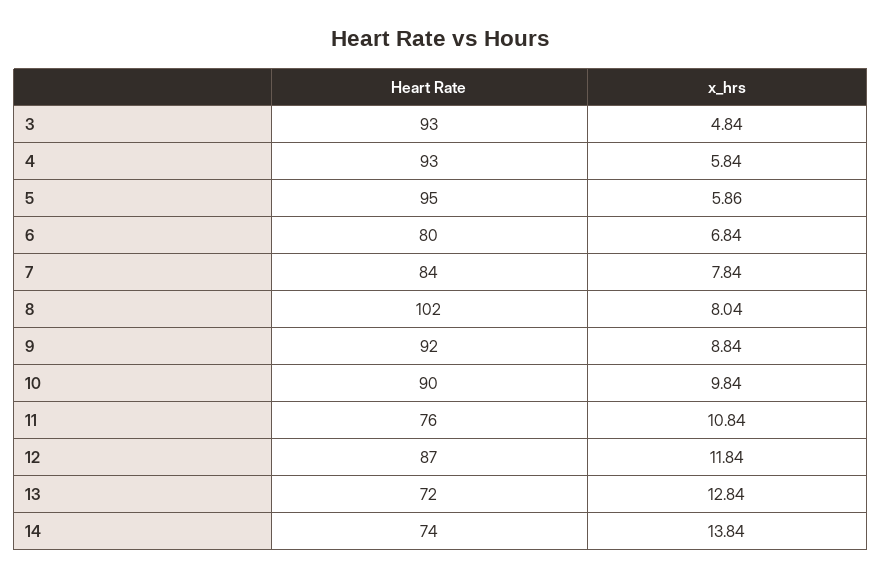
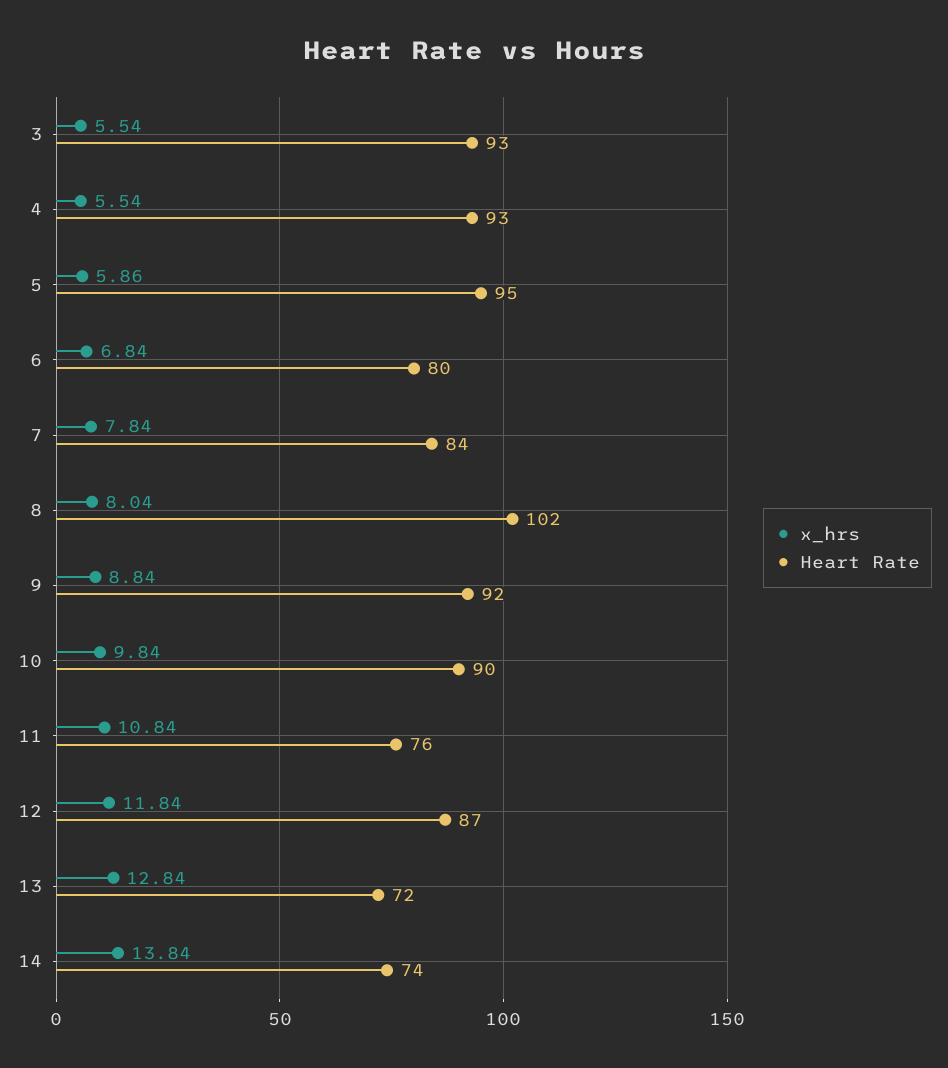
x_hrs, 3: 4.84 -> 5.54
x_hrs, 4: 5.84 -> 5.54

